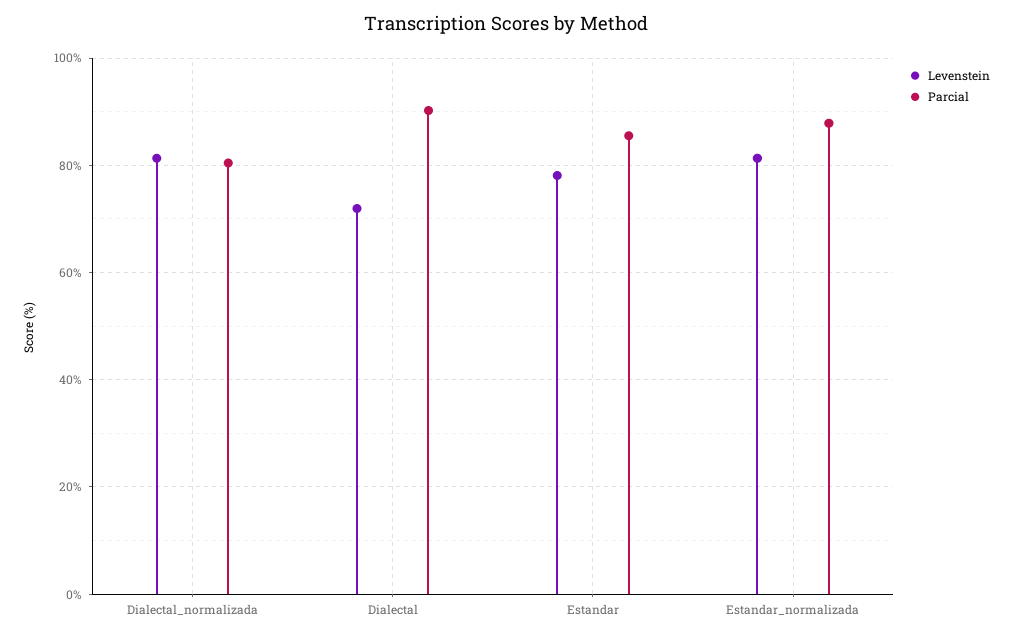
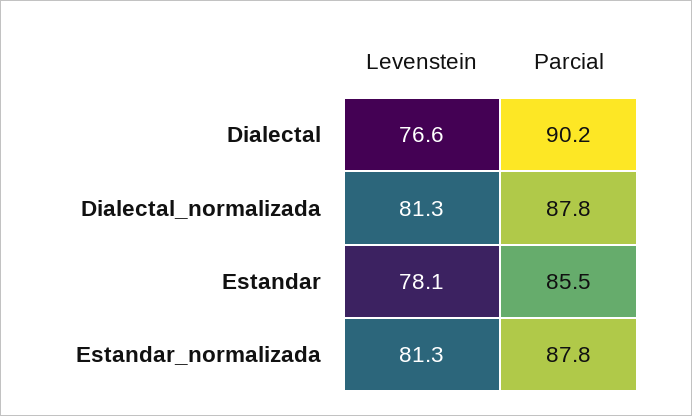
Parcial, Dialectal_normalizada: 80 -> 87.8
Levenstein, Dialectal: 72 -> 76.6

